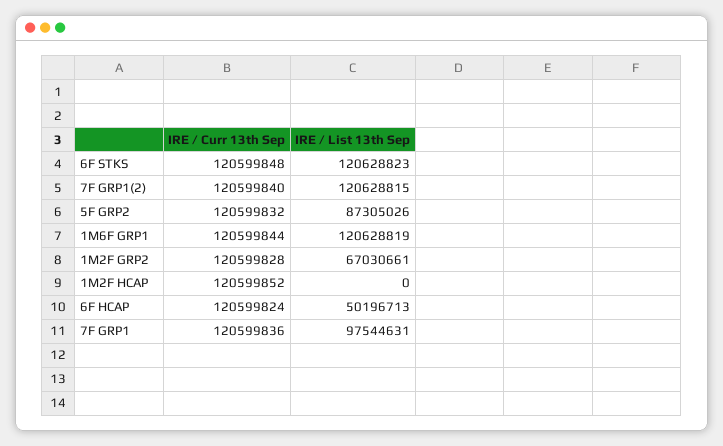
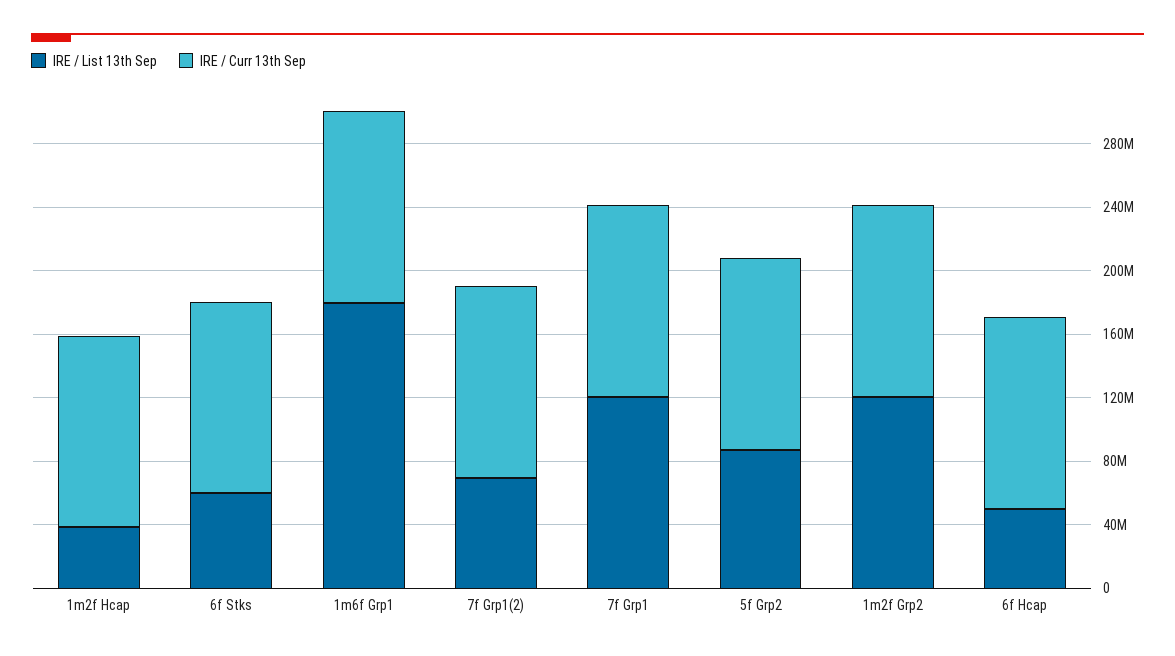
IRE / List 13th Sep, 6F STKS: 120628823 -> 60000000
IRE / List 13th Sep, 7F GRP1(2): 120628815 -> 70000000
IRE / List 13th Sep, 1M6F GRP1: 120628819 -> 180000000
IRE / List 13th Sep, 1M2F GRP2: 67030661 -> 120000000
IRE / List 13th Sep, 1M2F HCAP: 0 -> 40000000
IRE / List 13th Sep, 7F GRP1: 97544631 -> 120000000

